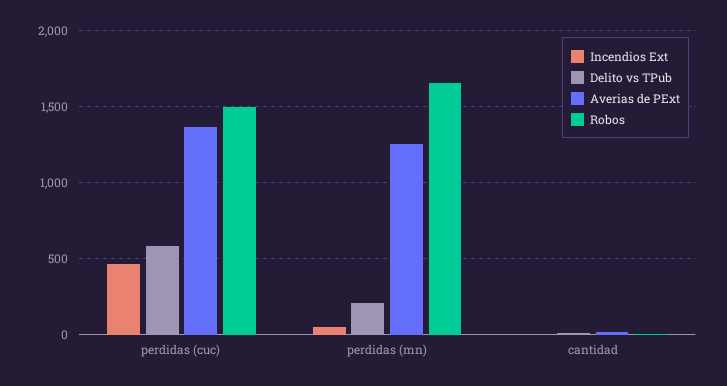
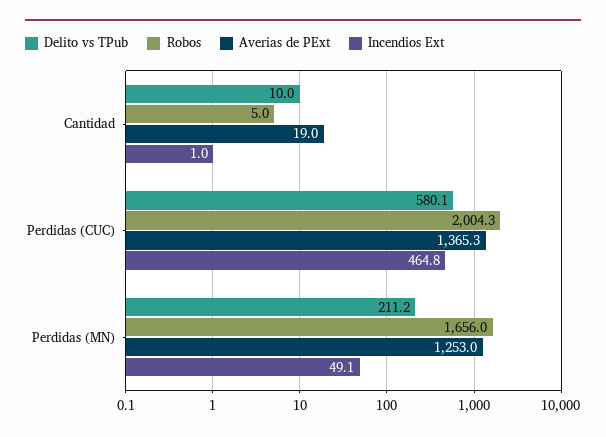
Robos, perdidas (cuc): 1500 -> 2004.3

